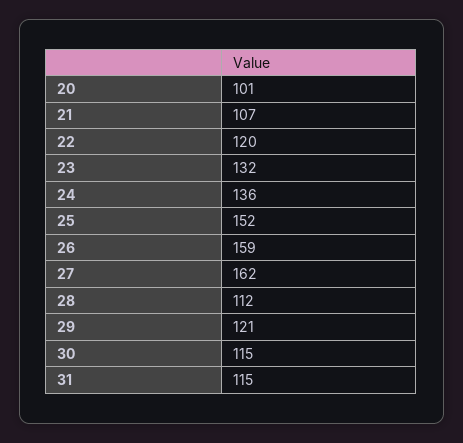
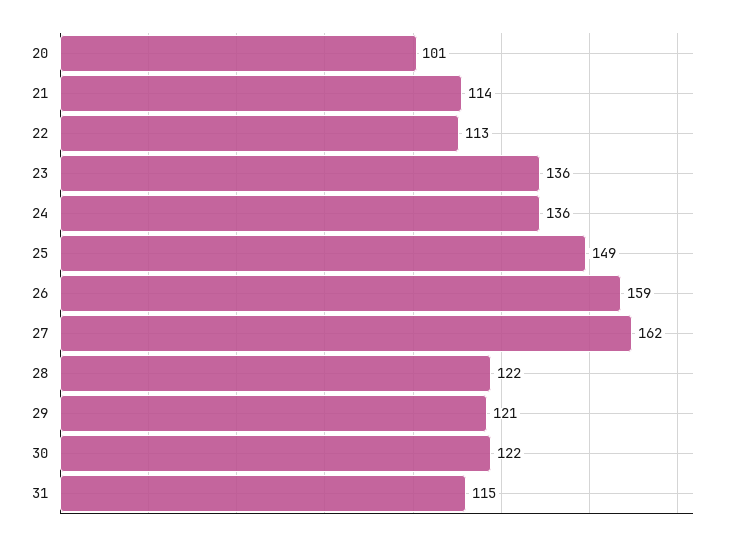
21: 107 -> 114
22: 120 -> 113
23: 132 -> 136
25: 152 -> 149
28: 112 -> 122
30: 115 -> 122

